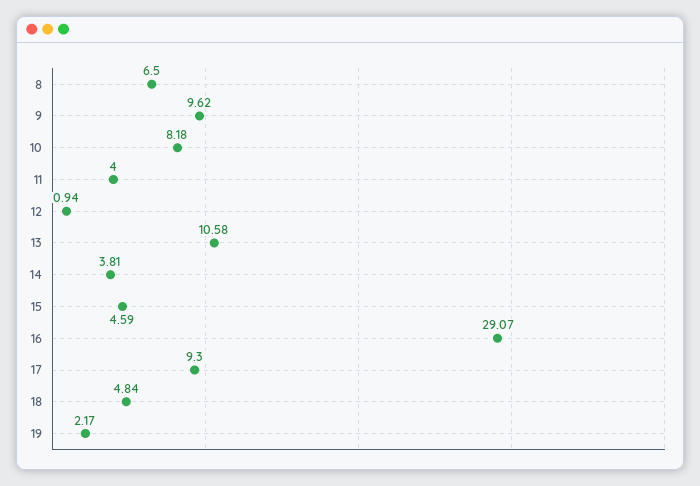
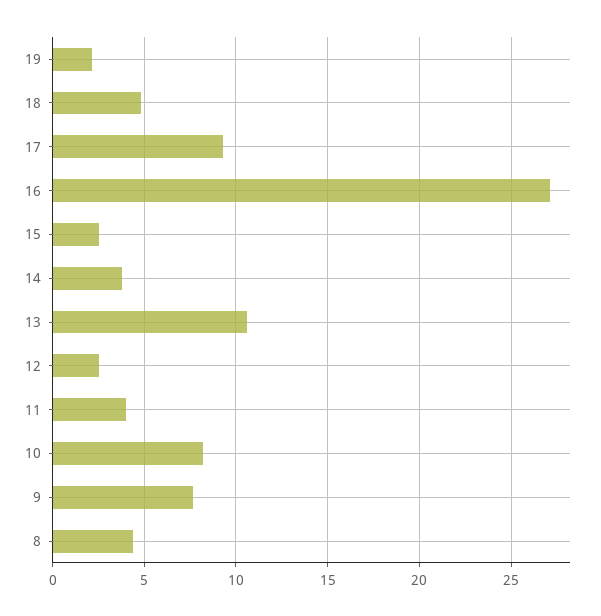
8: 6.5 -> 4.5
9: 9.62 -> 7.5
12: 0.94 -> 2.5
15: 4.59 -> 2.5
16: 29.07 -> 27

